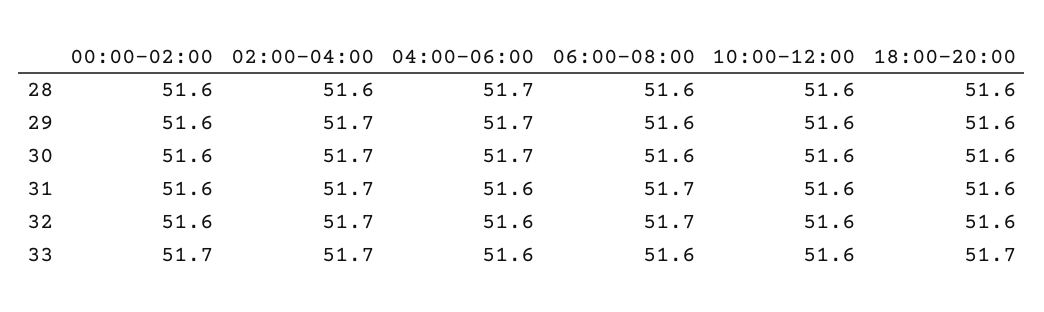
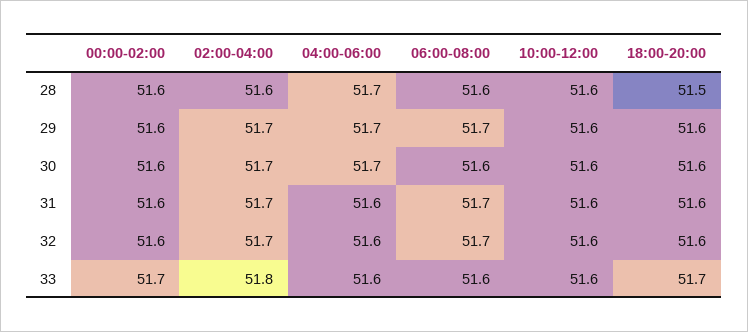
18:00-20:00, 28: 51.6 -> 51.5
06:00-08:00, 29: 51.6 -> 51.7
02:00-04:00, 33: 51.7 -> 51.8

